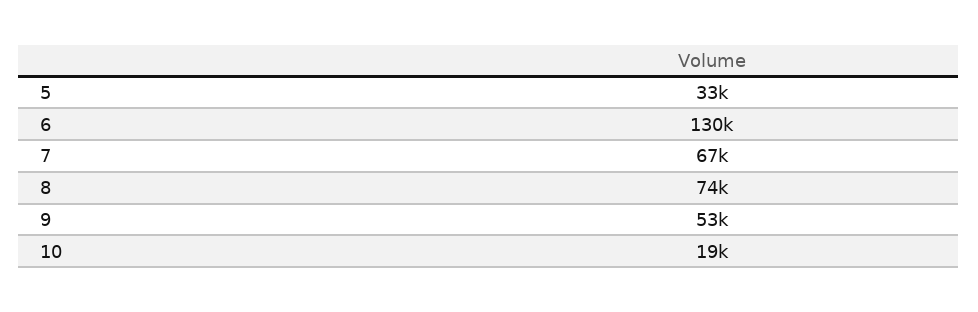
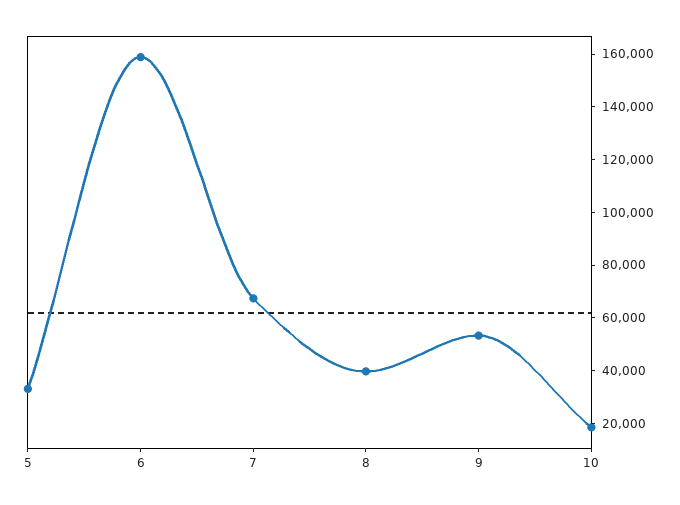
6: 130000 -> 160000
8: 74000 -> 40000

